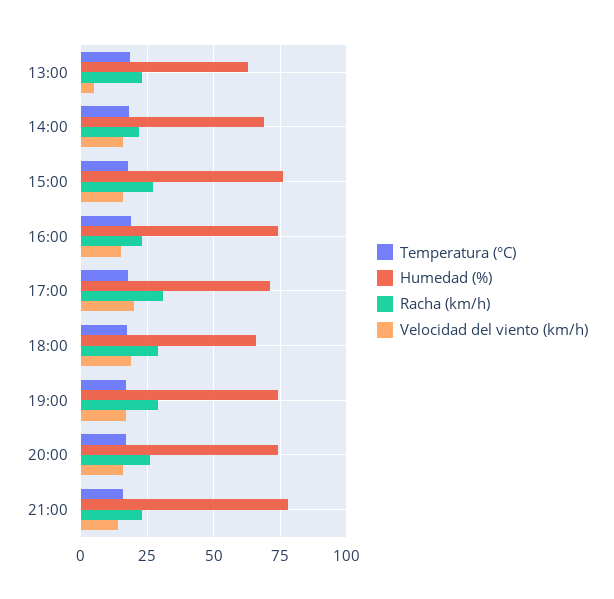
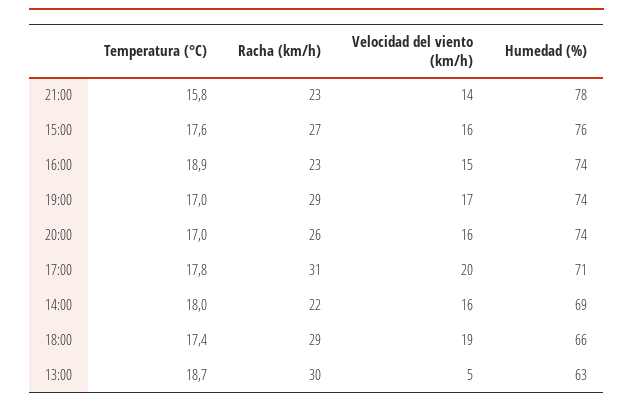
Racha (km/h), 13:00: 22.5 -> 30

